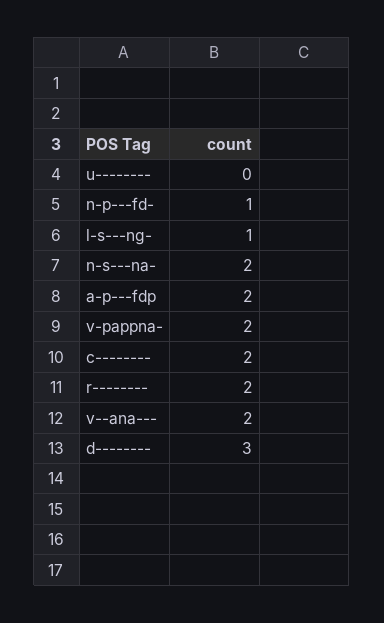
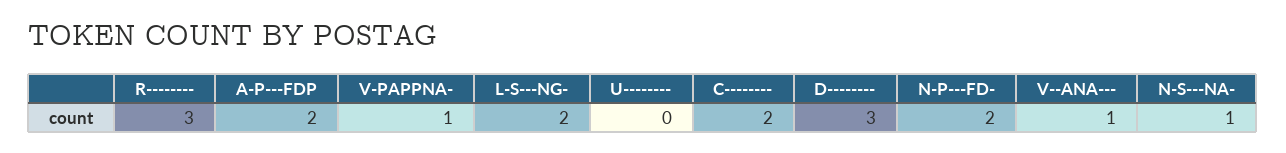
n-p---fd-: 1 -> 2
l-s---ng-: 1 -> 2
n-s---na-: 2 -> 1
v-pappna-: 2 -> 1
r--------: 2 -> 3
v--ana---: 2 -> 1

